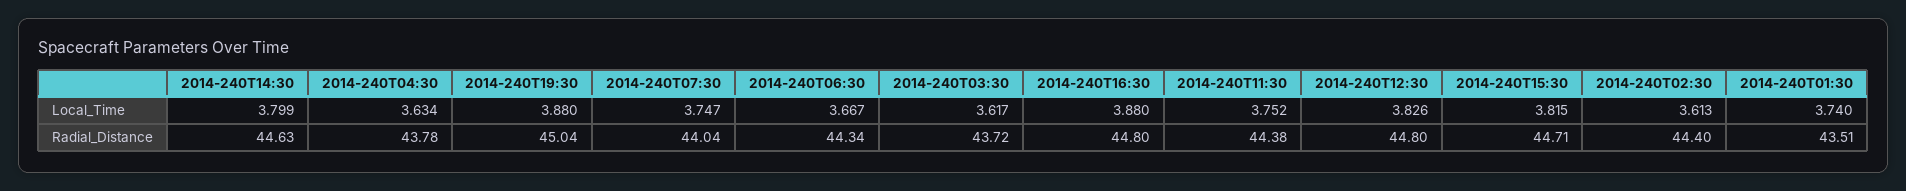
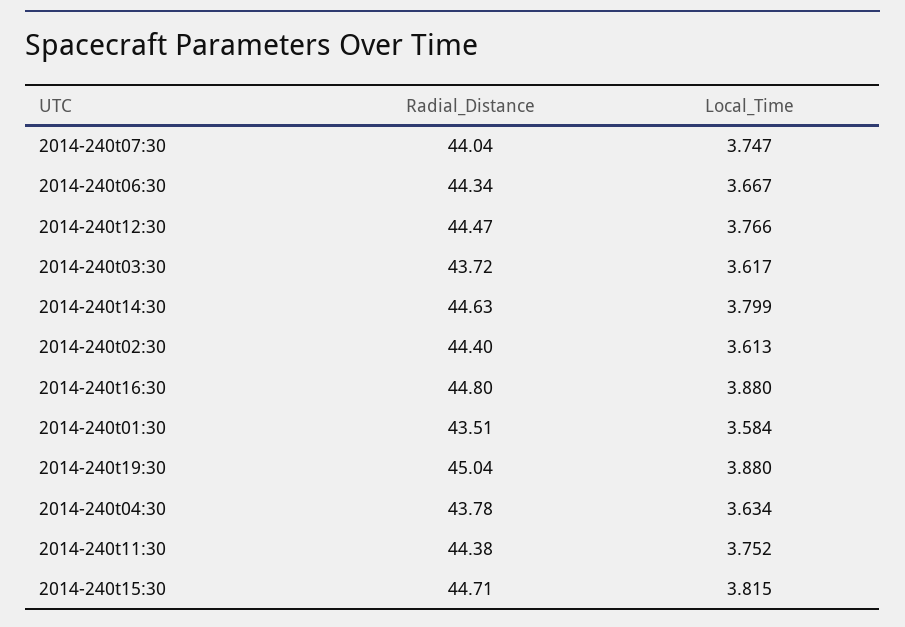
2014-240T12:30, Local_Time: 3.826 -> 3.766
2014-240T01:30, Local_Time: 3.74 -> 3.584
2014-240T12:30, Radial_Distance: 44.8 -> 44.47

